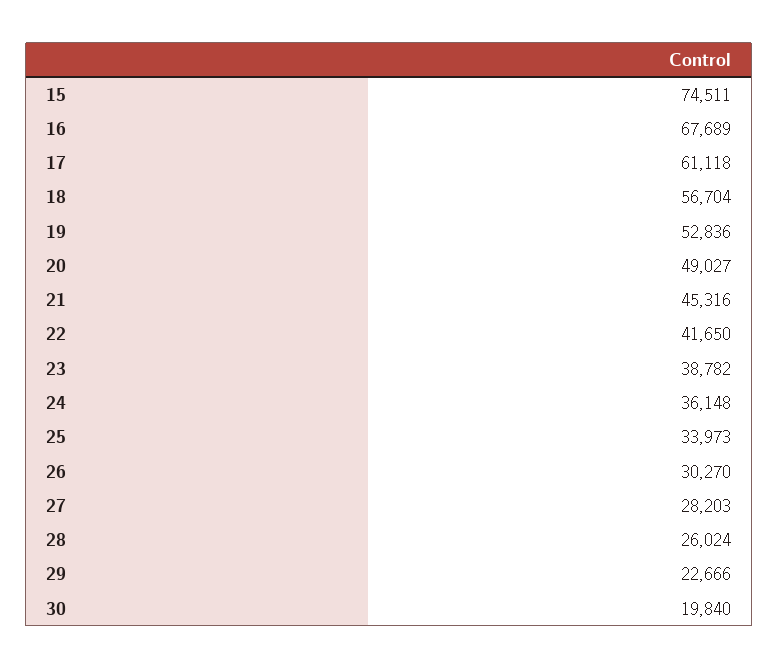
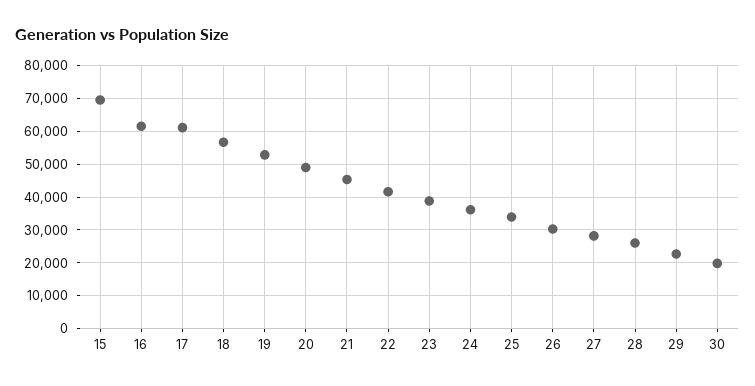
15: 74511 -> 70000
16: 67689 -> 62000

